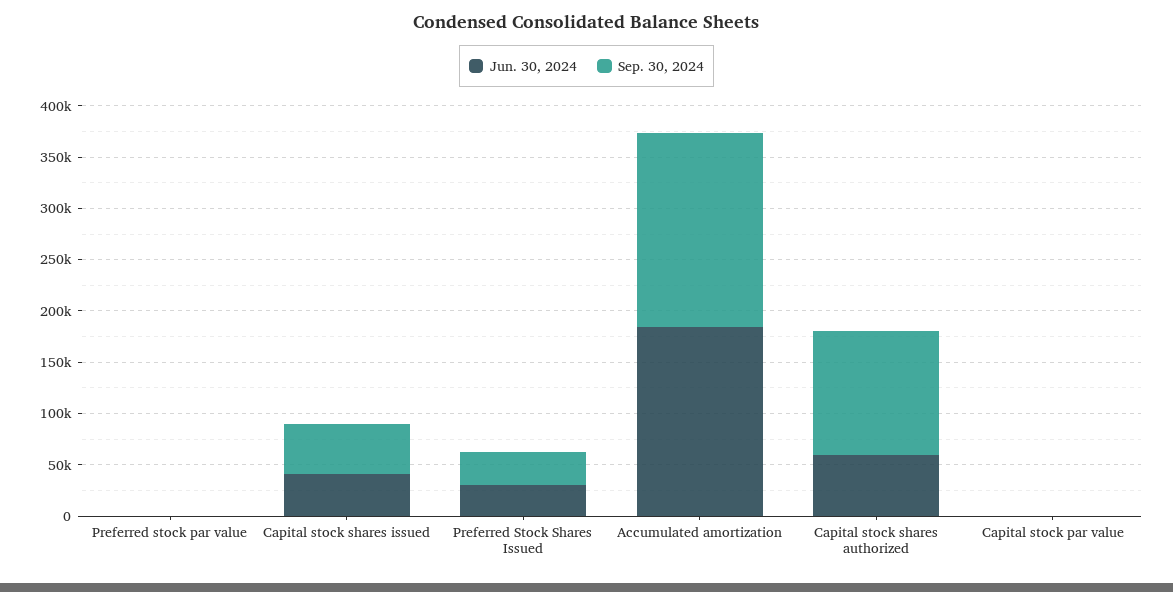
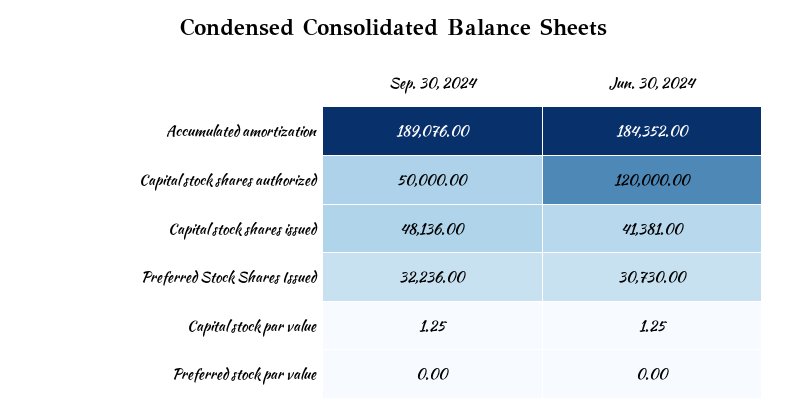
Jun. 30, 2024, Capital stock shares authorized: 60000 -> 120000
Sep. 30, 2024, Capital stock shares authorized: 120000 -> 50000

